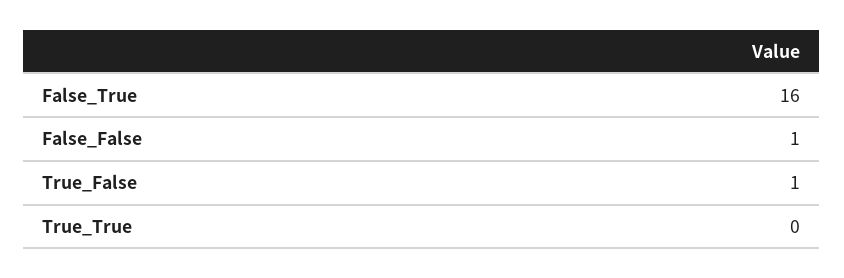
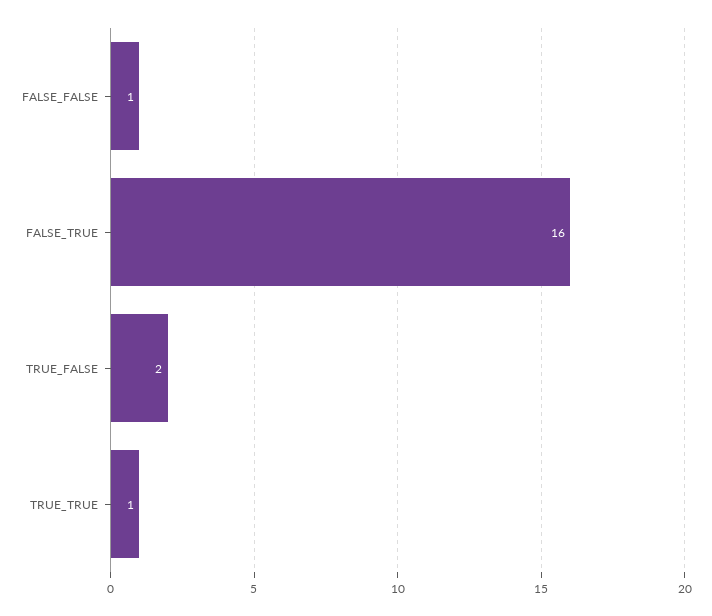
True_False: 1 -> 2
True_True: 0 -> 1

